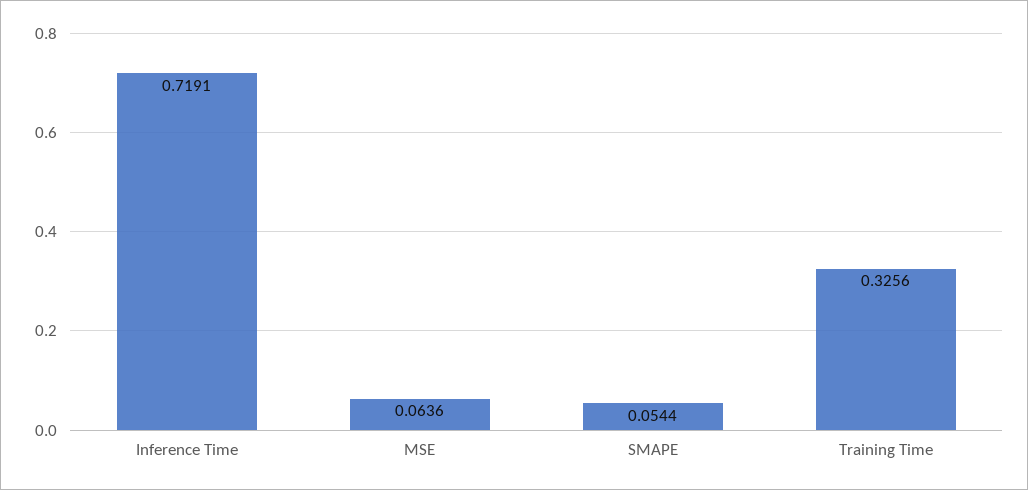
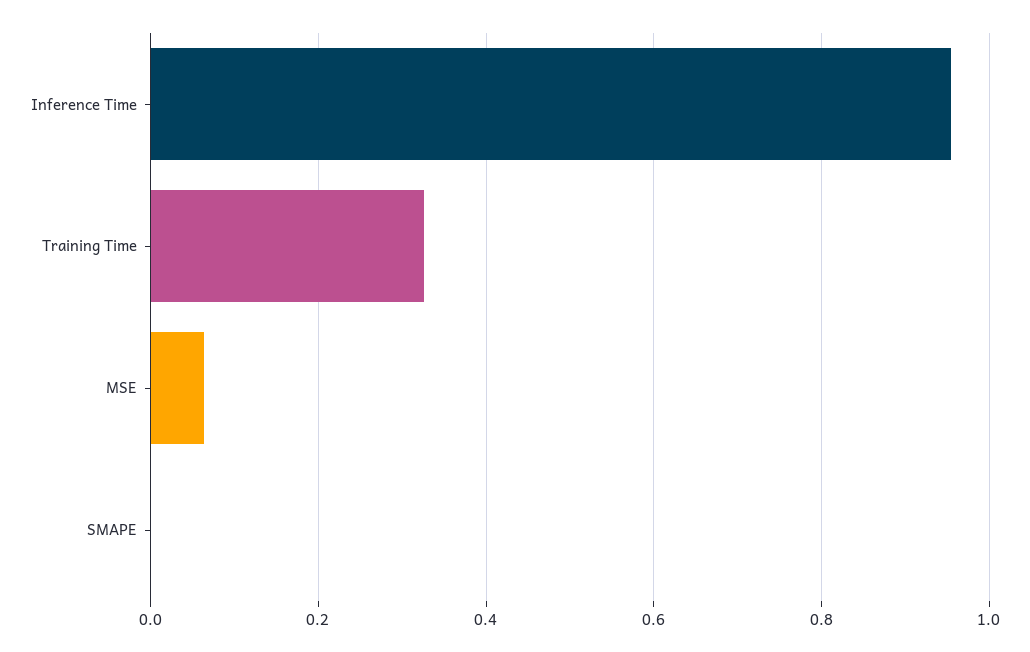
Inference Time: 0.7191 -> 0.96
SMAPE: 0.0544 -> 0

